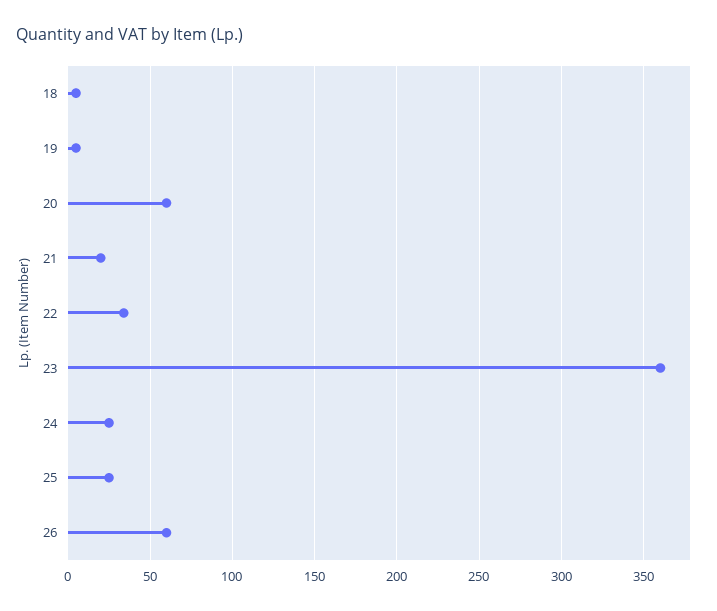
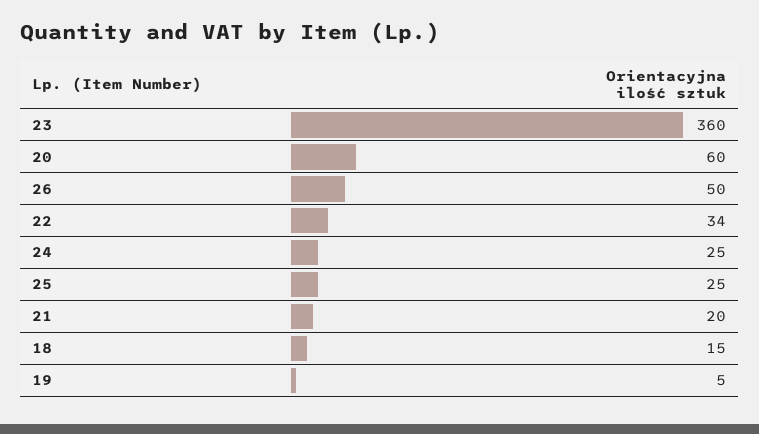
18: 5 -> 15
26: 60 -> 50

